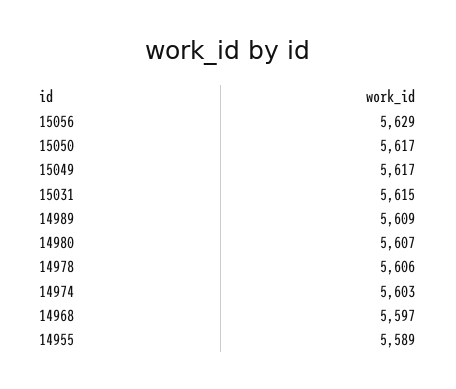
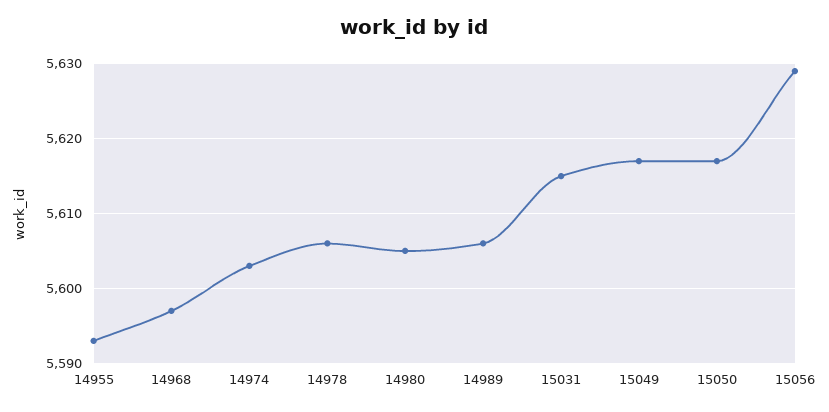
14989: 5609 -> 5606
14980: 5607 -> 5605
14955: 5589 -> 5593

